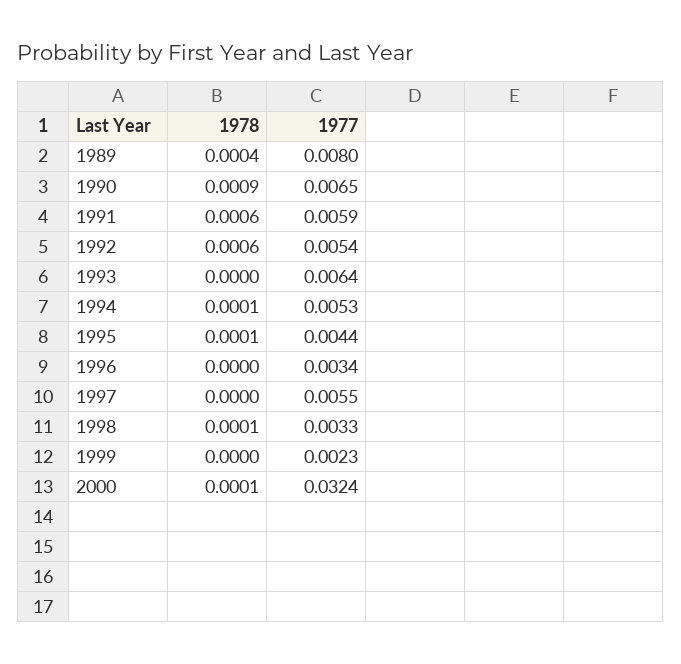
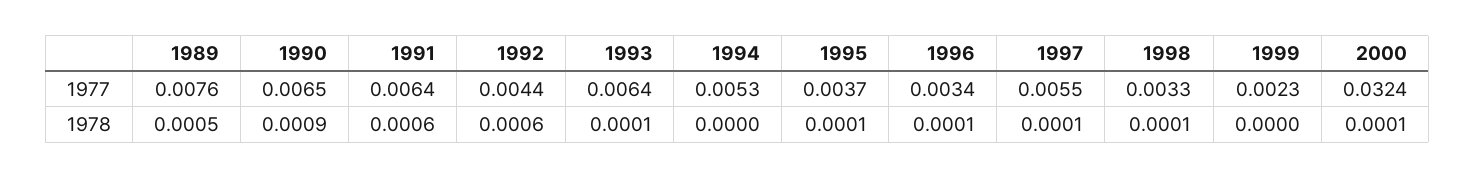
1978, 1989: 0.0004 -> 0.0005
1977, 1989: 0.008 -> 0.0076
1977, 1991: 0.0059 -> 0.0064
1977, 1992: 0.0054 -> 0.0044
1978, 1993: 0 -> 0.0001
1978, 1994: 0.0001 -> 0
1977, 1995: 0.0044 -> 0.0037
1978, 1996: 0 -> 0.0001
1978, 1997: 0 -> 0.0001

